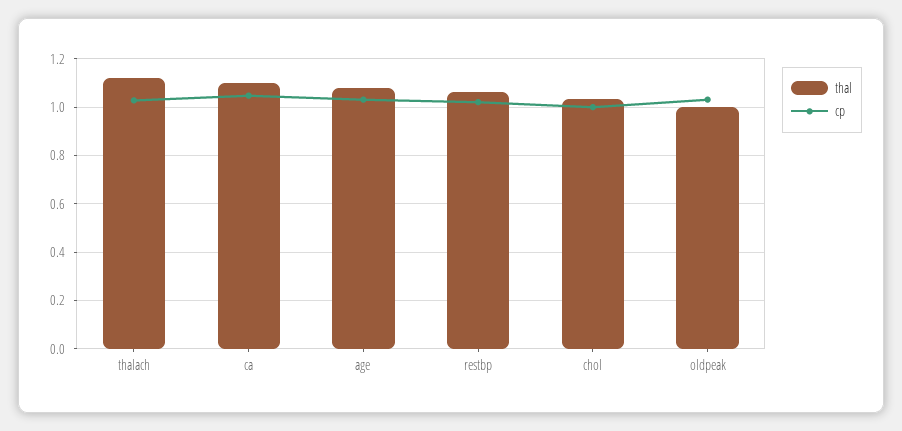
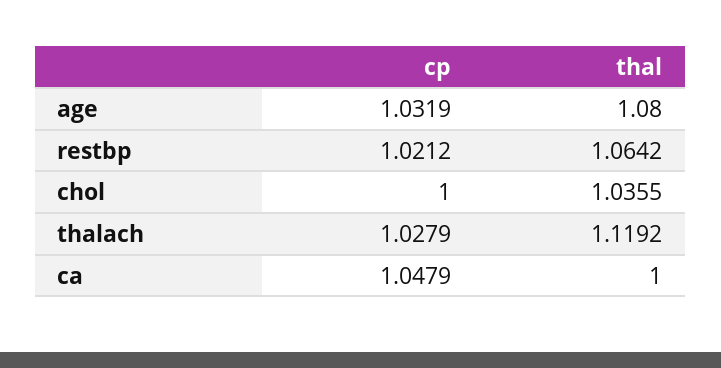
thal, ca: 1.1 -> 1
thal, oldpeak: 1 -> none
cp, oldpeak: 1.025 -> none

